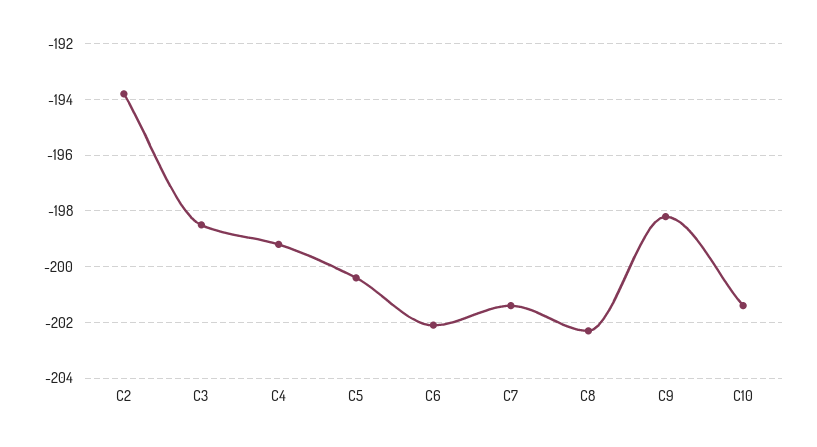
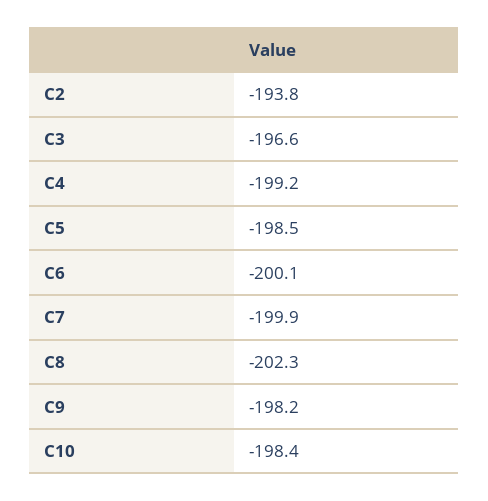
C3: -198.5 -> -196.6
C5: -200.5 -> -198.5
C6: -202 -> -200.1
C7: -201.5 -> -199.9
C10: -201.5 -> -198.4

